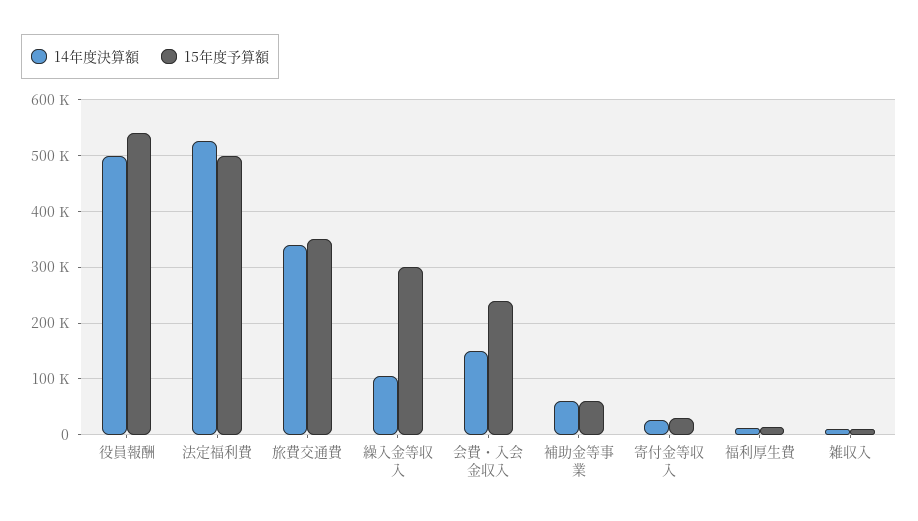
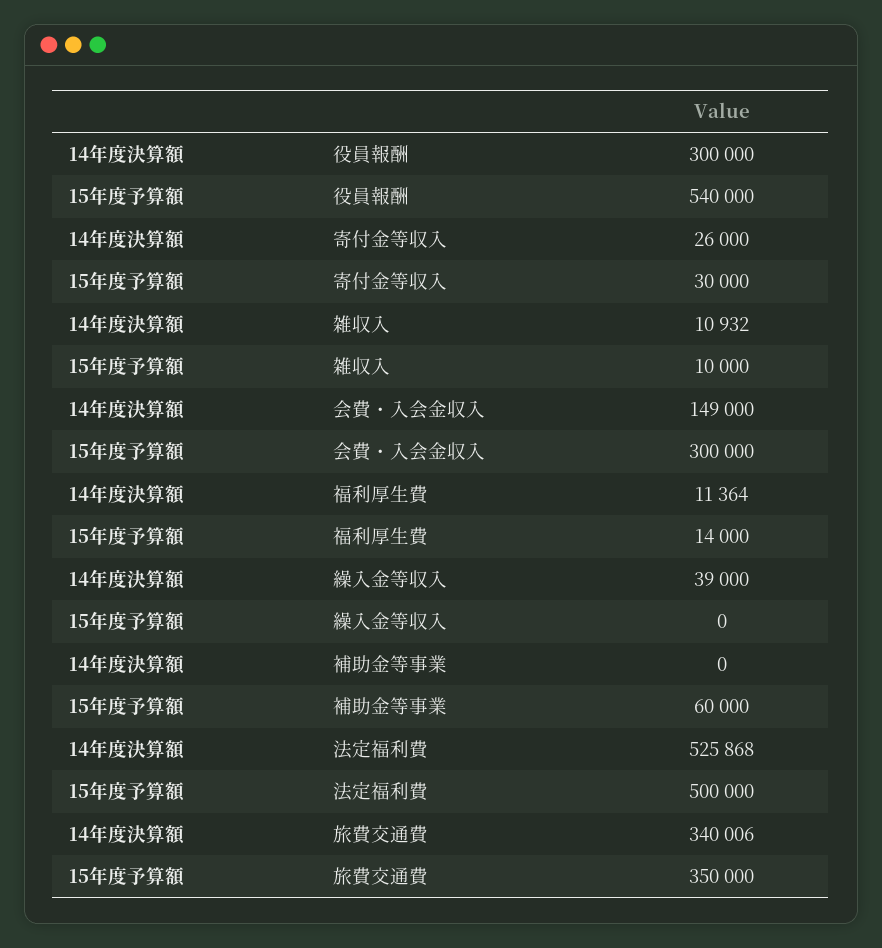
14年度決算額, 役員報酬: 500000 -> 300000
14年度決算額, 繰入金等収入: 100000 -> 39000
15年度予算額, 繰入金等収入: 300000 -> 0
15年度予算額, 会費・入会金収入: 240000 -> 300000
14年度決算額, 補助金等事業: 60000 -> 0

